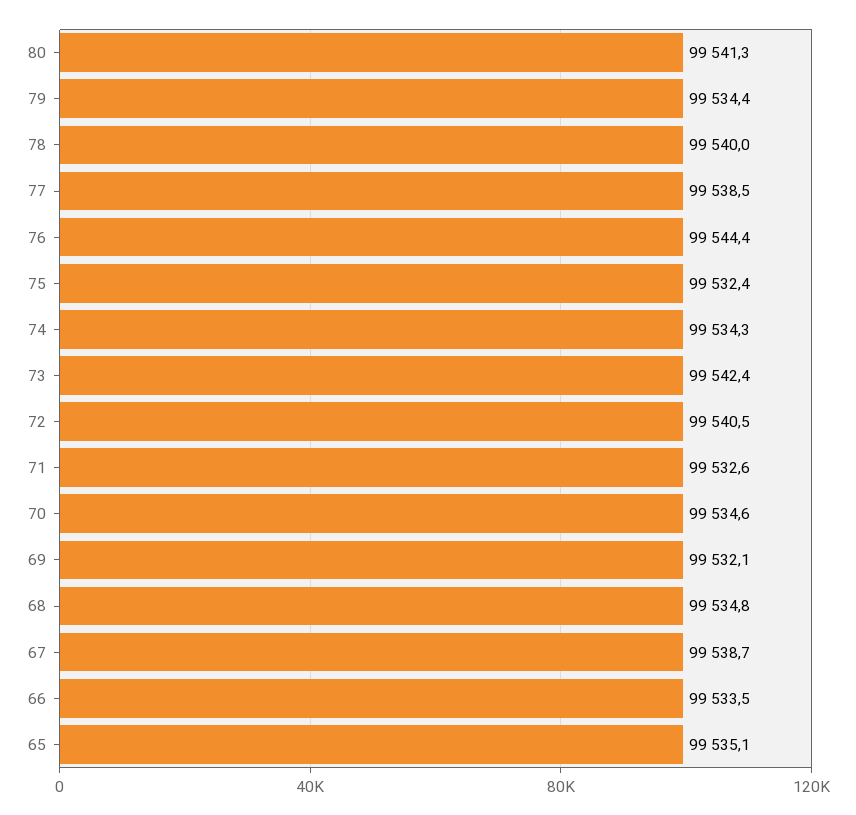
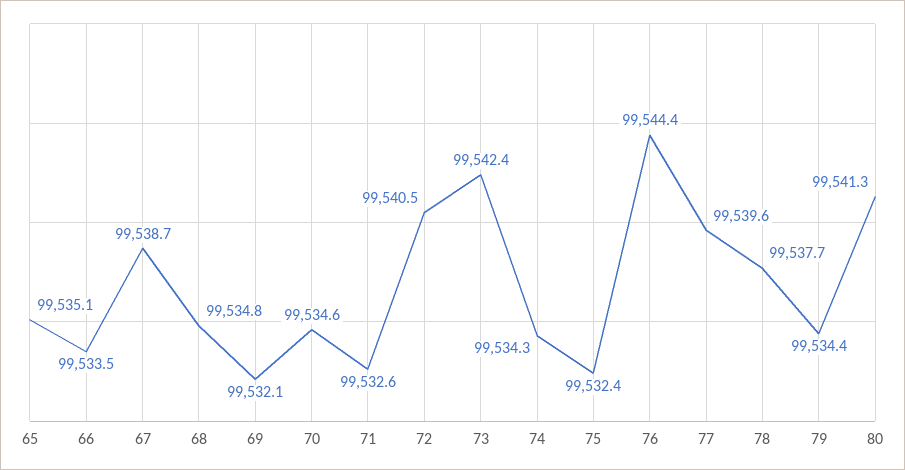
78: 99540 -> 99537.7
77: 99538.5 -> 99539.6

